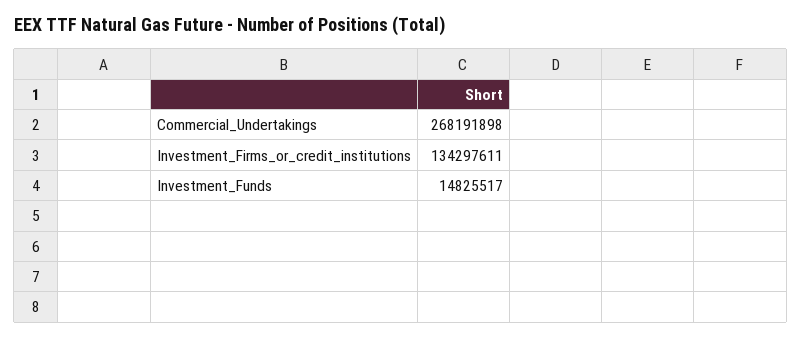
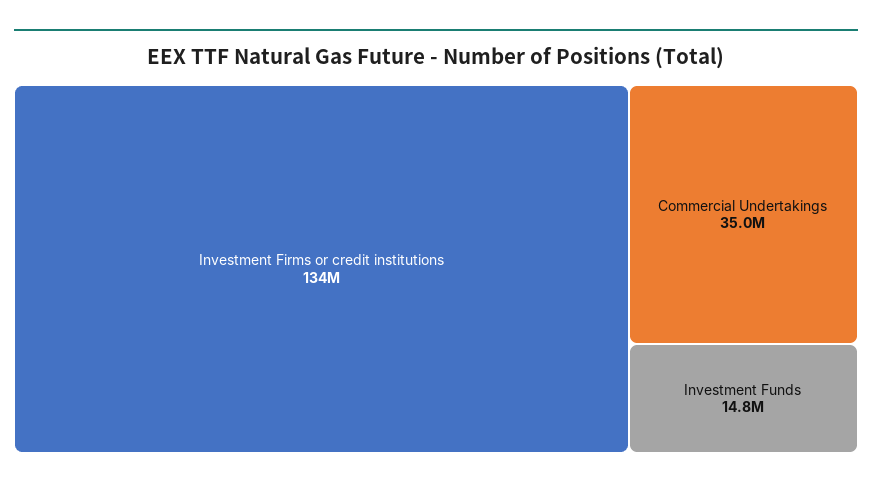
Commercial_Undertakings: 268191898 -> 35000000

